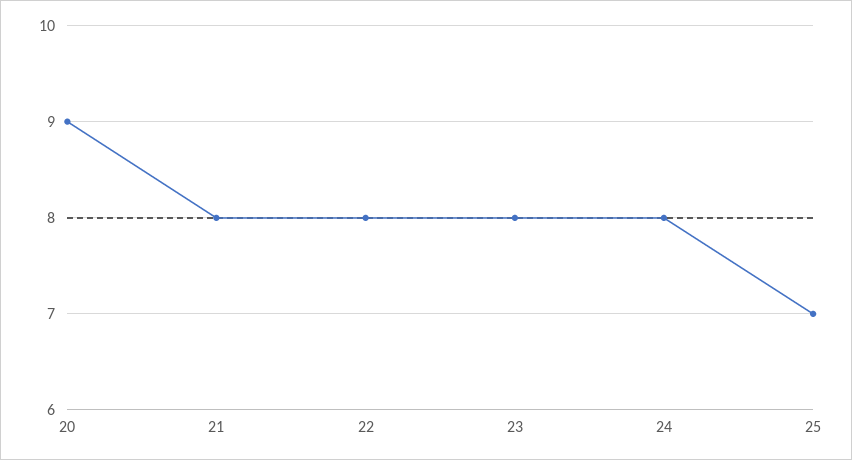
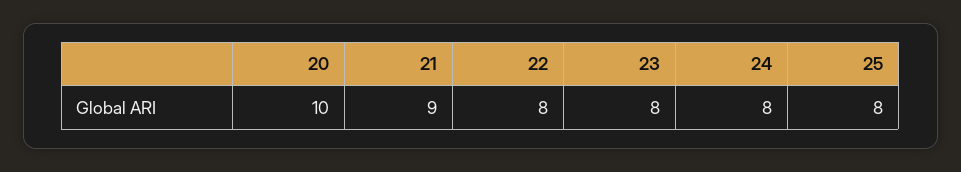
20: 9 -> 10
21: 8 -> 9
25: 7 -> 8

